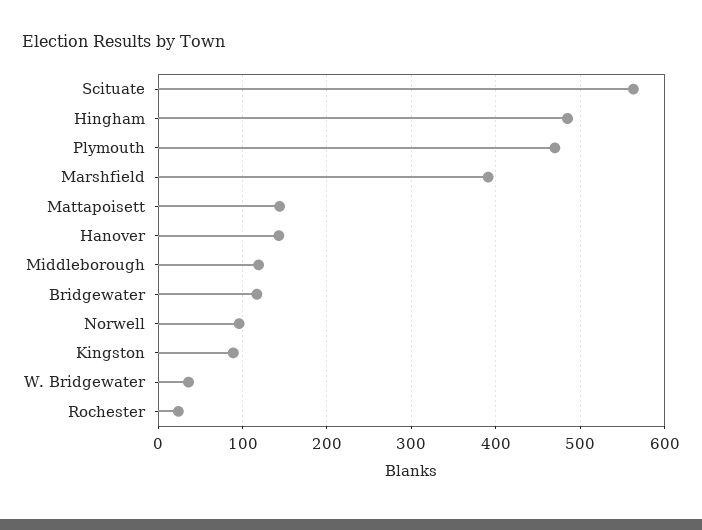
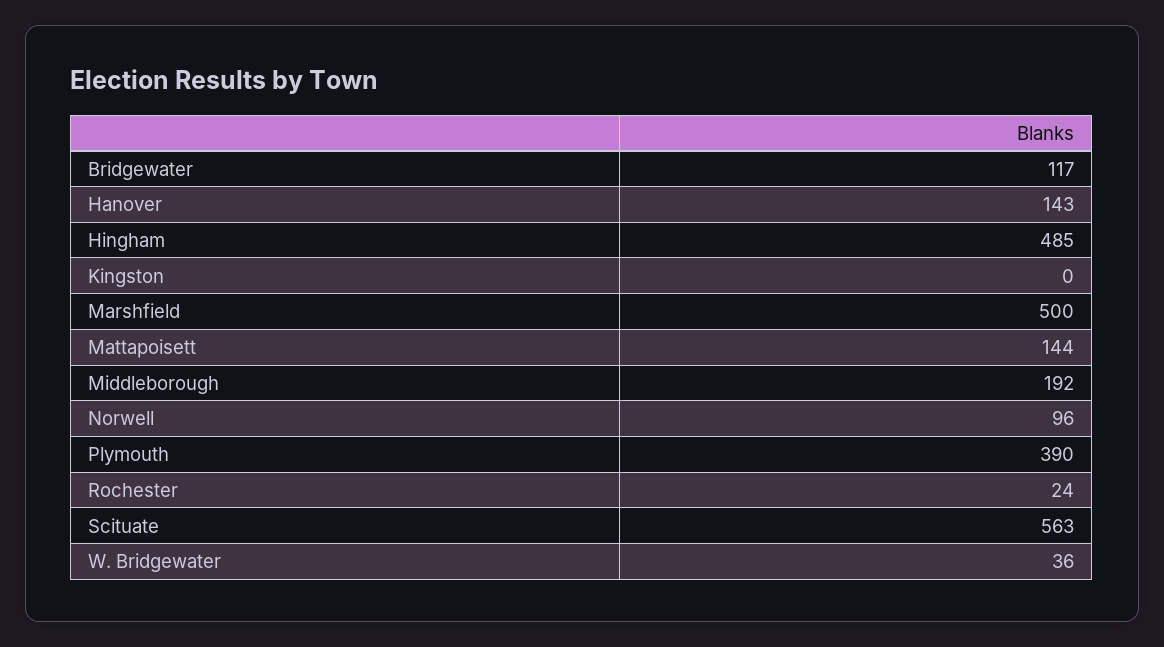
Plymouth: 470 -> 390
Marshfield: 390 -> 500
Middleborough: 120 -> 192
Kingston: 90 -> 0

